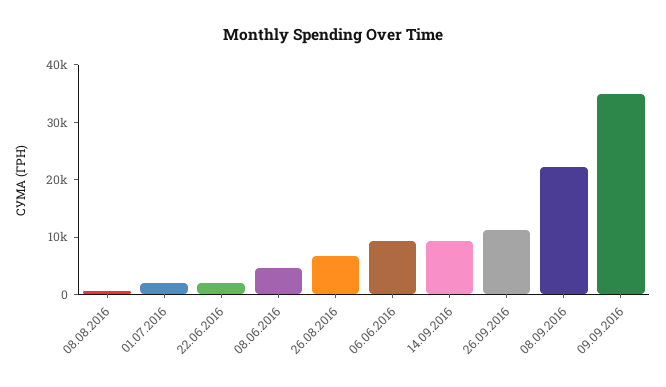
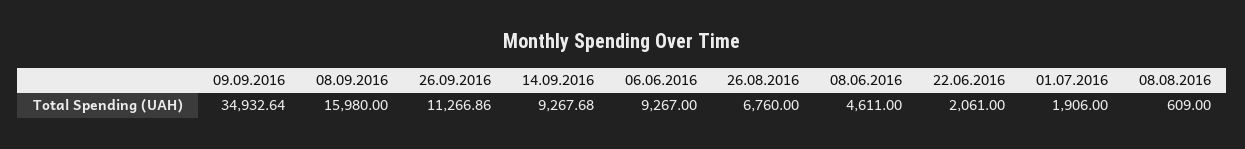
08.09.2016: 22000 -> 15980

